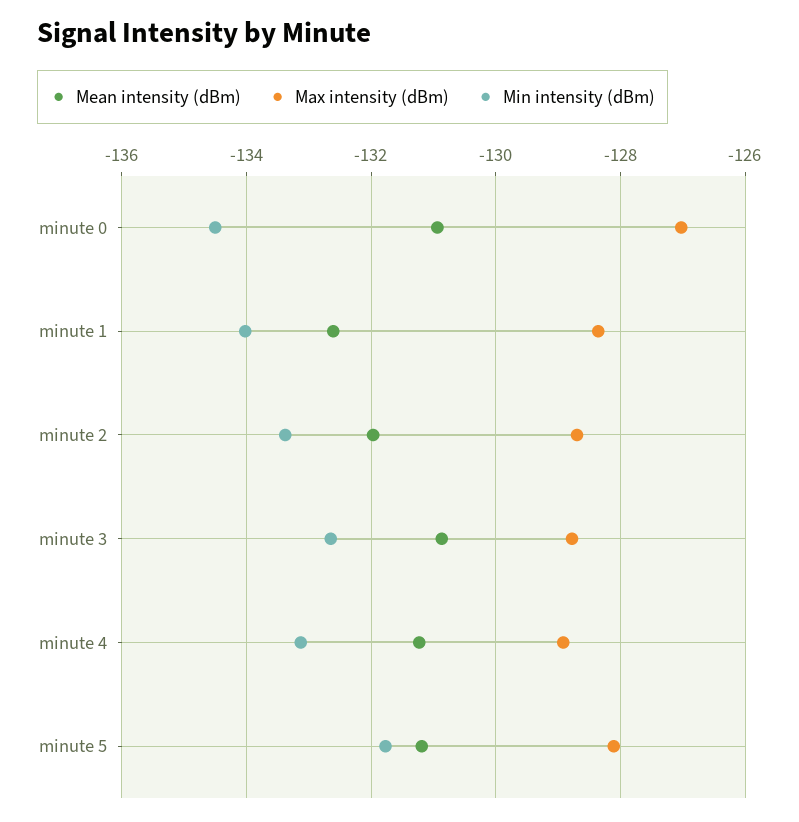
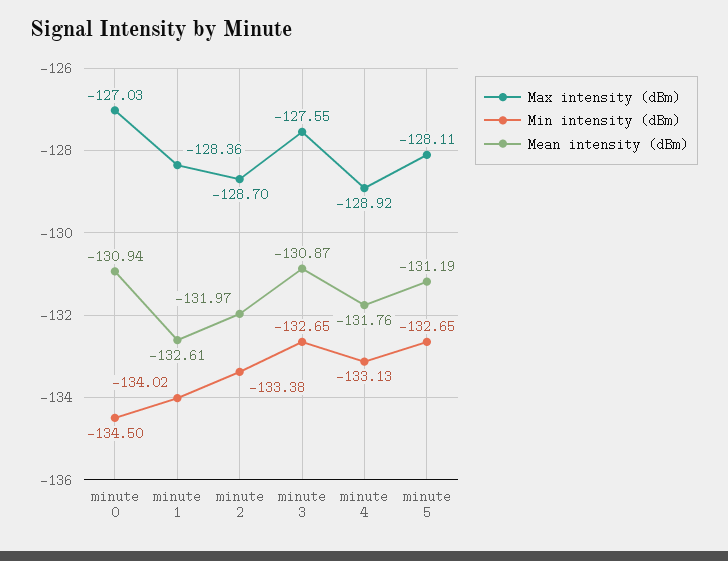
Max intensity (dBm), minute 3: -128.8 -> -127.55
Mean intensity (dBm), minute 4: -131.2 -> -131.76
Min intensity (dBm), minute 5: -131.8 -> -132.65

